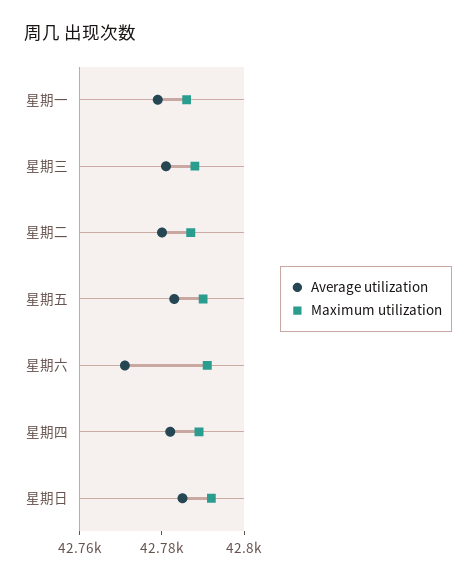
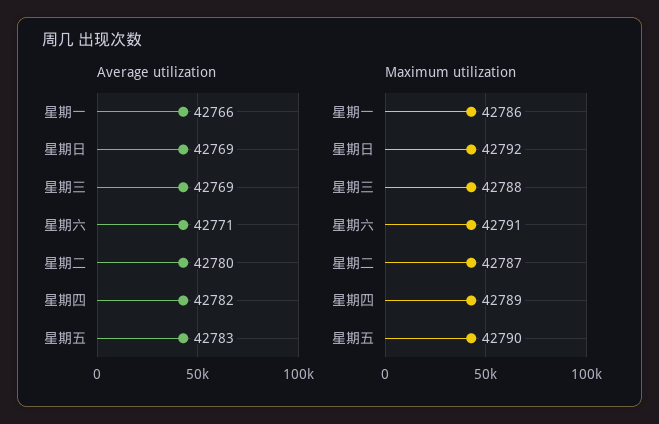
Average utilization, 星期一: 42780 -> 42766
Average utilization, 星期三: 42780 -> 42769
Average utilization, 星期日: 42785 -> 42769

